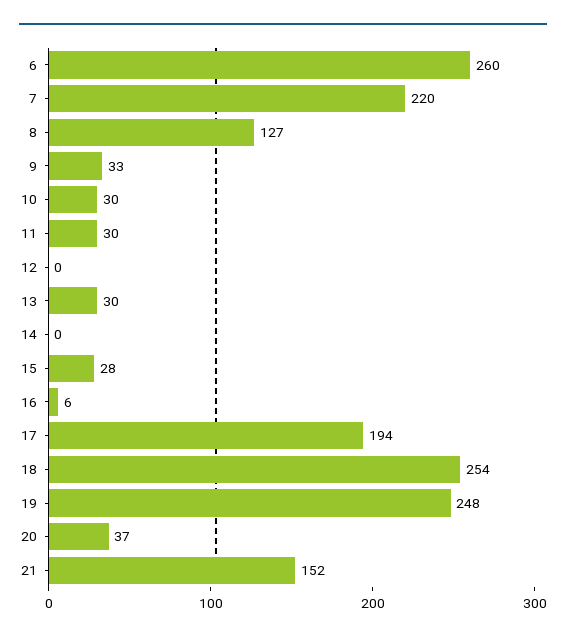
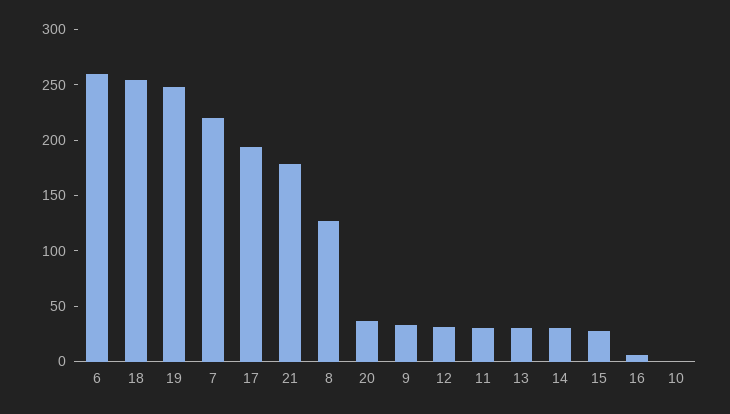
10: 30 -> 0
12: 0 -> 30
14: 0 -> 30
21: 152 -> 180

